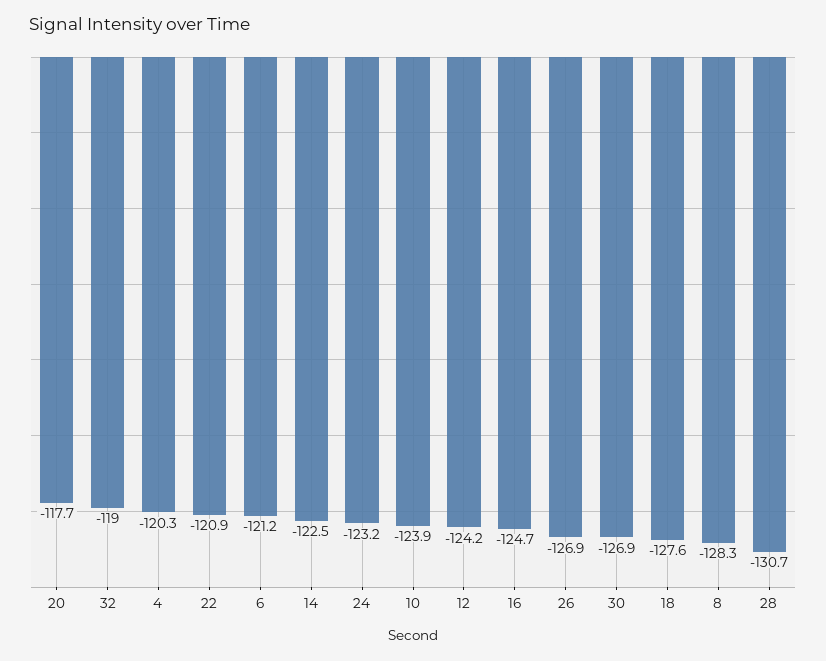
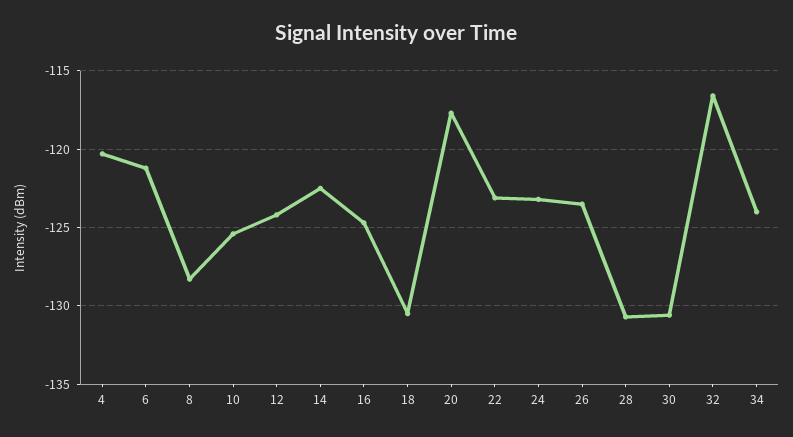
32: -119 -> -116.5
22: -120.9 -> -123
10: -123.9 -> -125.5
26: -126.9 -> -123.5
30: -126.9 -> -130.5
18: -127.6 -> -130.5
34: none -> -124

